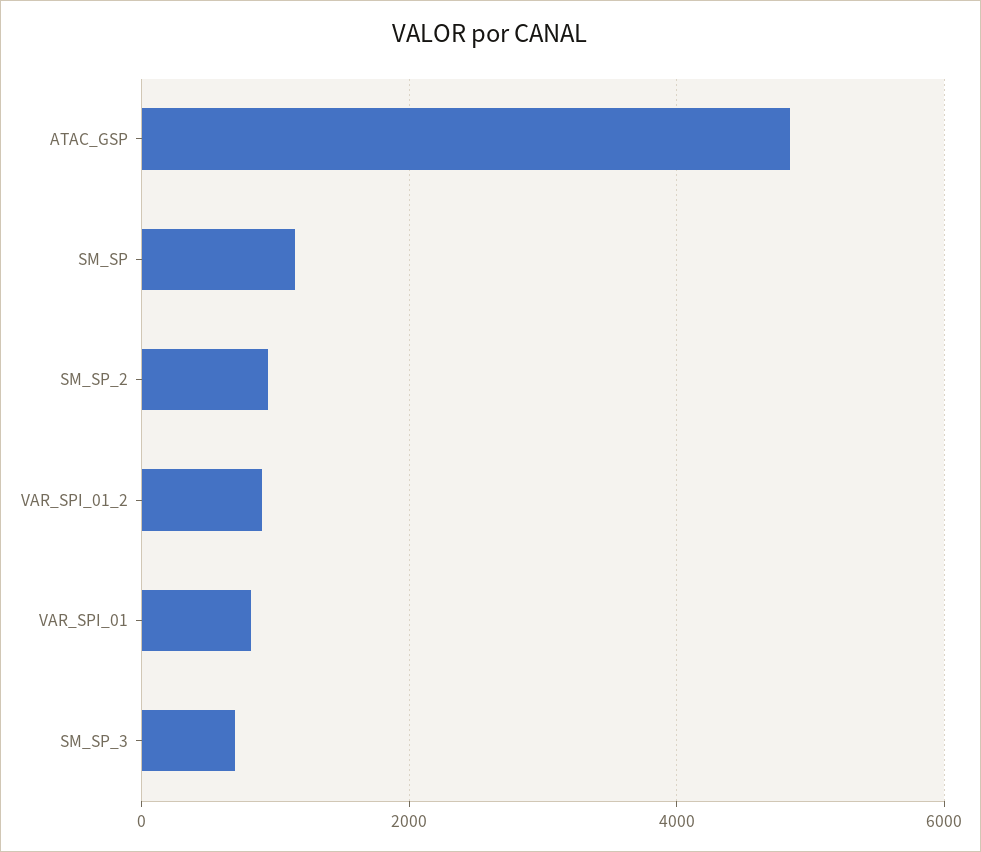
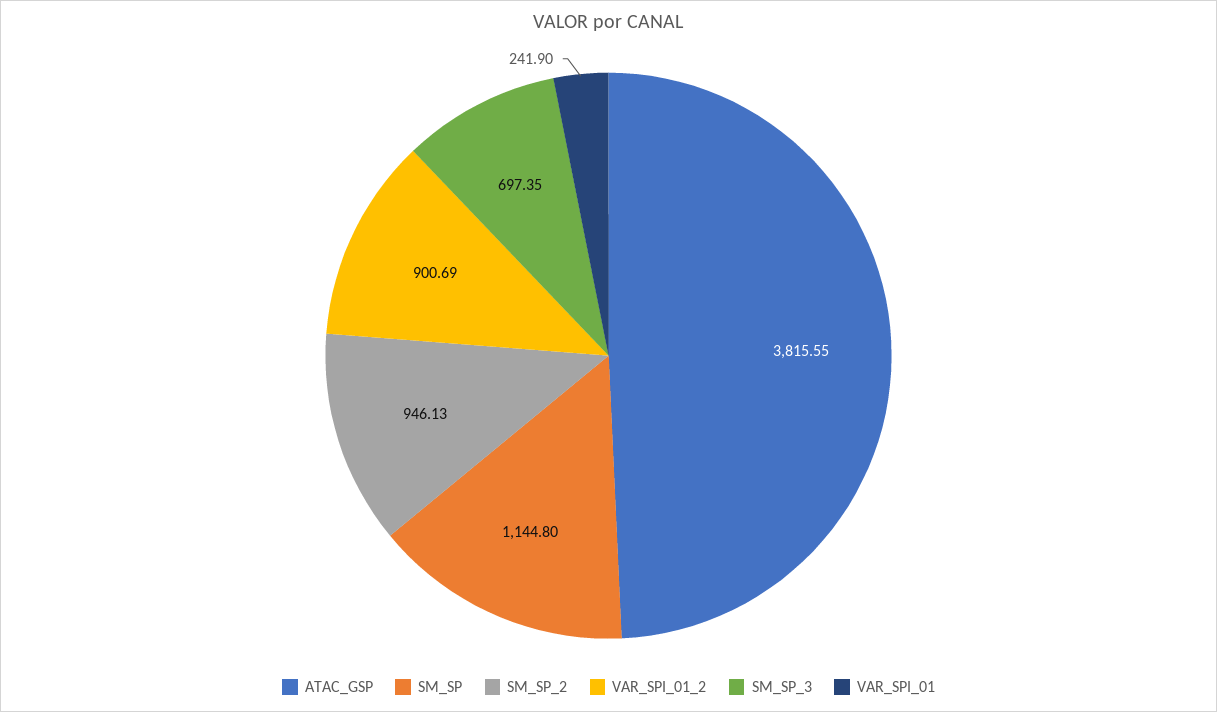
ATAC_GSP: 4800 -> 3815.55
VAR_SPI_01: 800 -> 241.9

